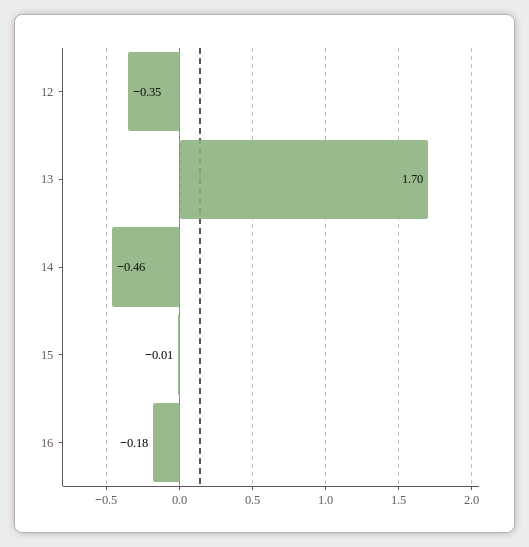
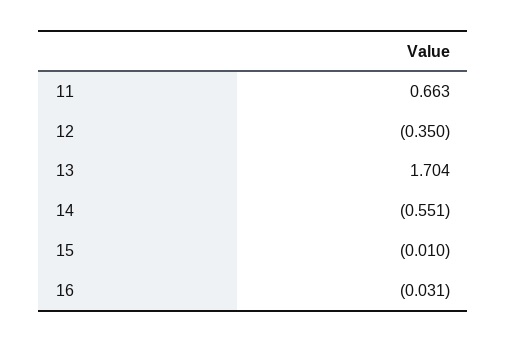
14: -0.46 -> -0.551
16: -0.18 -> -0.031
11: none -> 0.663

